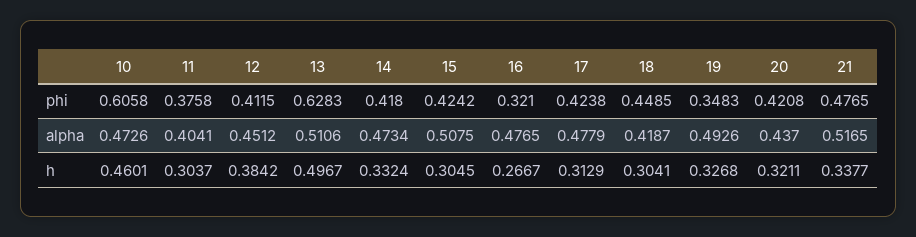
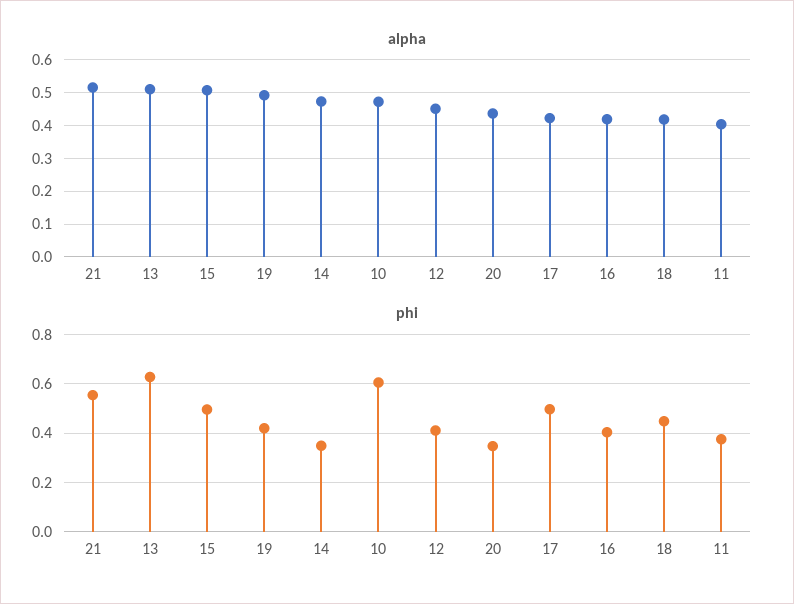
phi, 14: 0.418 -> 0.35
phi, 15: 0.4242 -> 0.5
phi, 16: 0.321 -> 0.4
phi, 17: 0.4238 -> 0.5
phi, 19: 0.3483 -> 0.425
phi, 20: 0.4208 -> 0.35
phi, 21: 0.4765 -> 0.55
alpha, 16: 0.4765 -> 0.42
alpha, 17: 0.4779 -> 0.42
h, 10: 0.4601 -> none
h, 11: 0.3037 -> none
h, 12: 0.3842 -> none
h, 13: 0.4967 -> none
h, 14: 0.3324 -> none
h, 15: 0.3045 -> none
h, 16: 0.2667 -> none
h, 17: 0.3129 -> none
h, 18: 0.3041 -> none
h, 19: 0.3268 -> none
h, 20: 0.3211 -> none
h, 21: 0.3377 -> none

